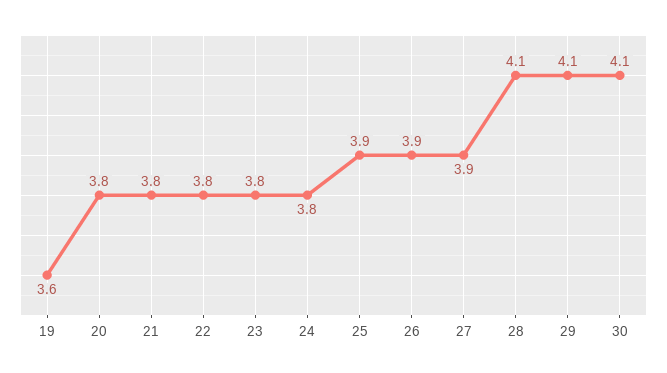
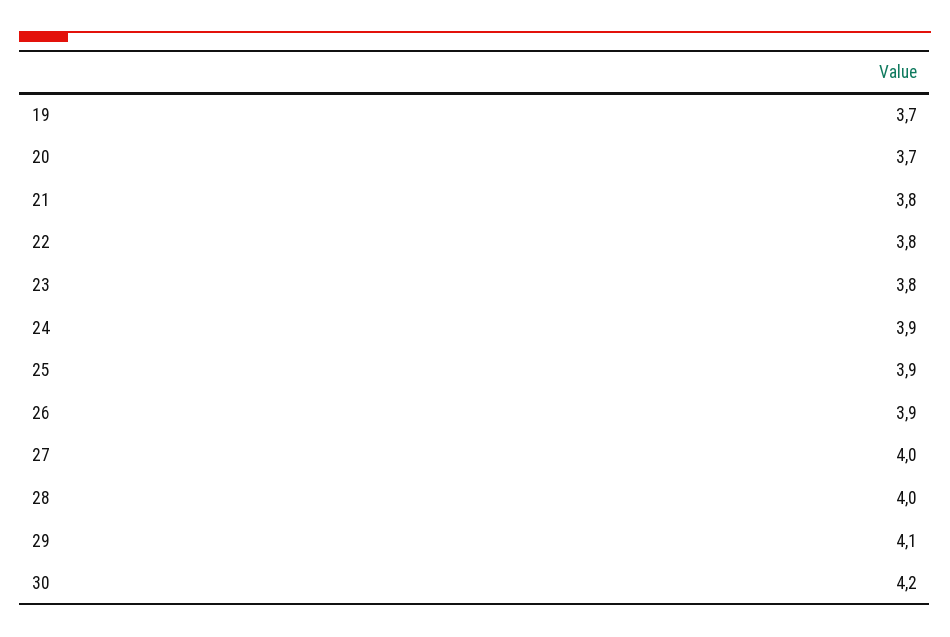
19: 3.6 -> 3.7
20: 3.8 -> 3.7
24: 3.8 -> 3.9
27: 3.9 -> 4
28: 4.1 -> 4
30: 4.1 -> 4.2

